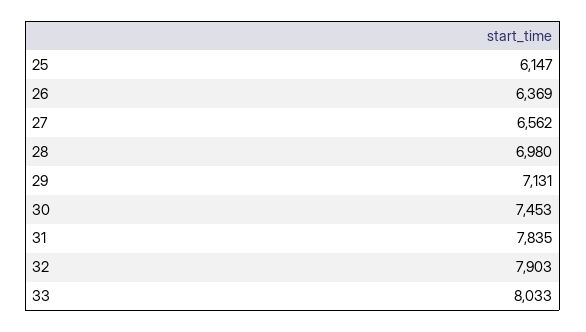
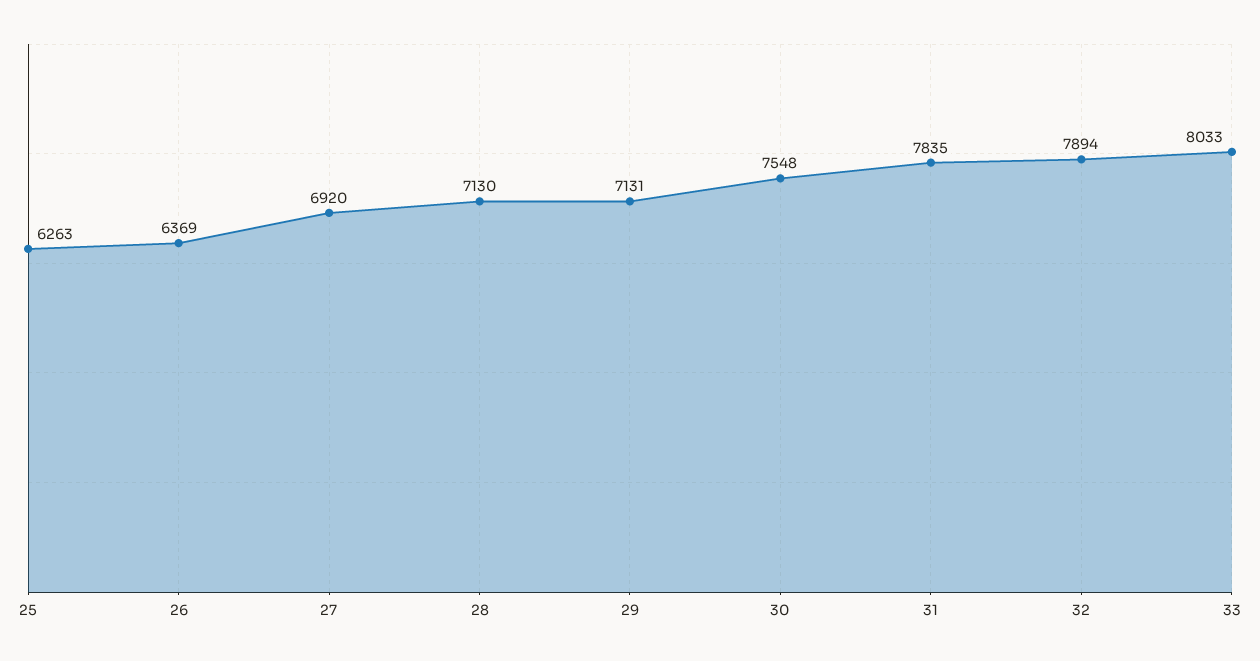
25: 6147 -> 6263
27: 6562 -> 6920
28: 6980 -> 7130
30: 7453 -> 7548
32: 7903 -> 7894

